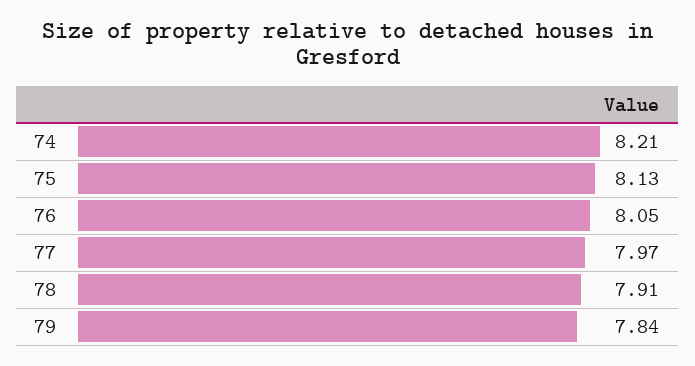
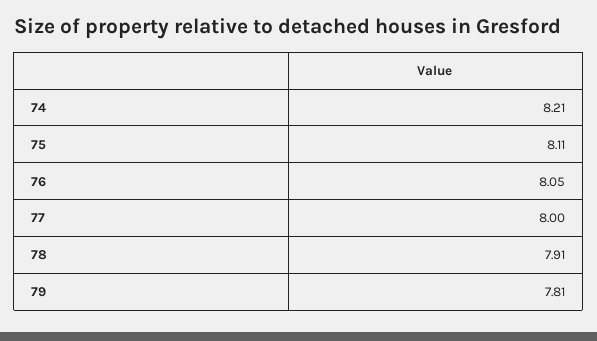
75: 8.13 -> 8.11
77: 7.97 -> 8
79: 7.84 -> 7.81

